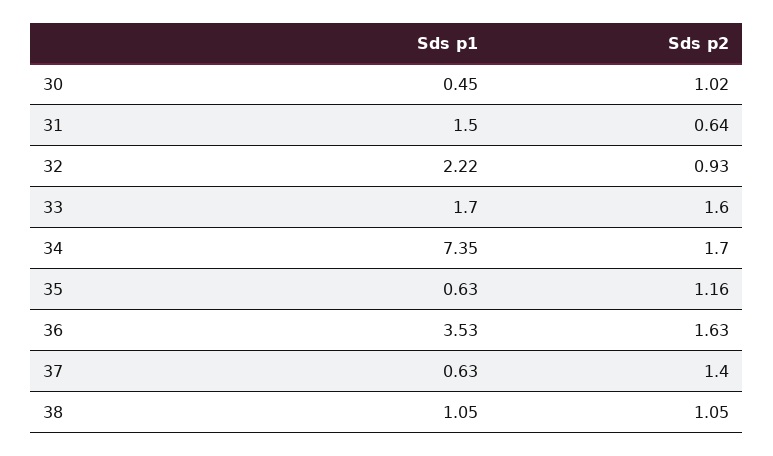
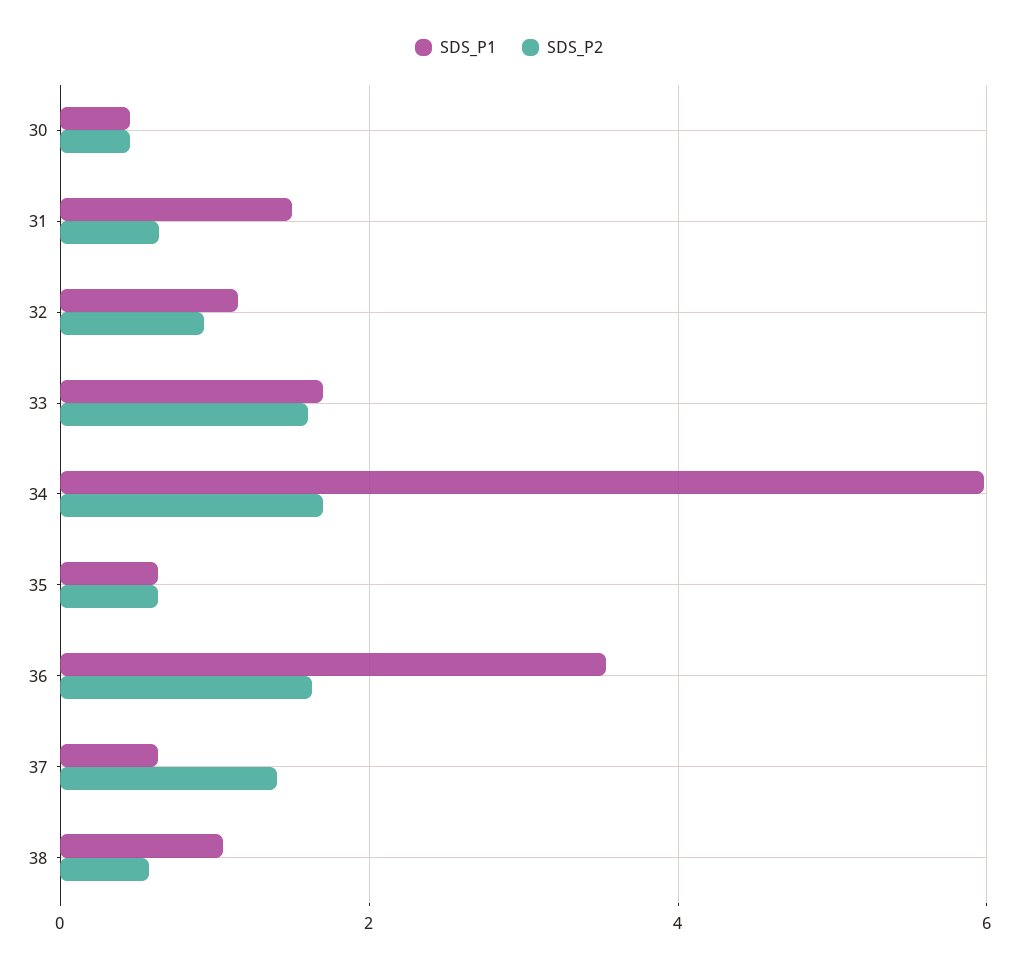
Sds p2, 30: 1.02 -> 0.4
Sds p1, 32: 2.22 -> 1.2
Sds p1, 34: 7.35 -> 6
Sds p2, 35: 1.16 -> 0.6
Sds p2, 38: 1.05 -> 0.6

